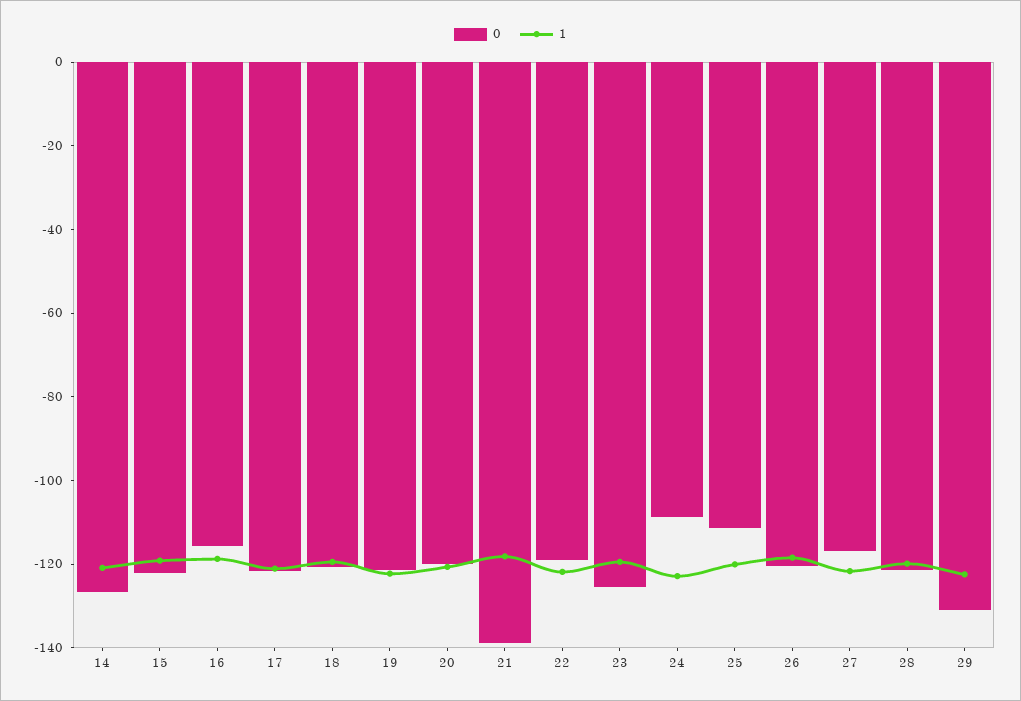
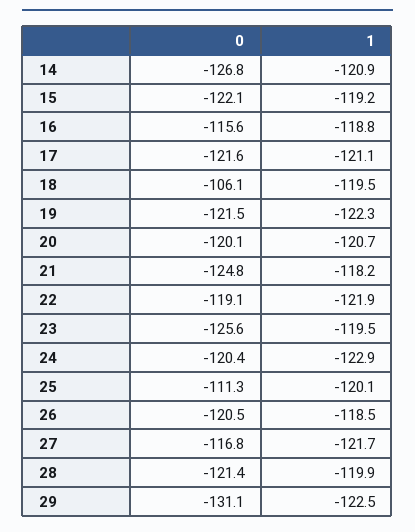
0, 18: -120 -> -106.1
0, 21: -140 -> -124.8
0, 24: -110 -> -120.4

